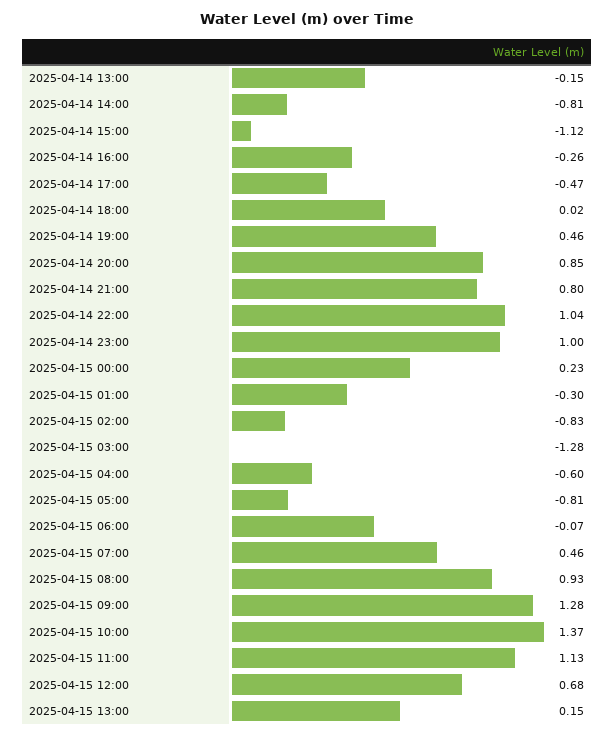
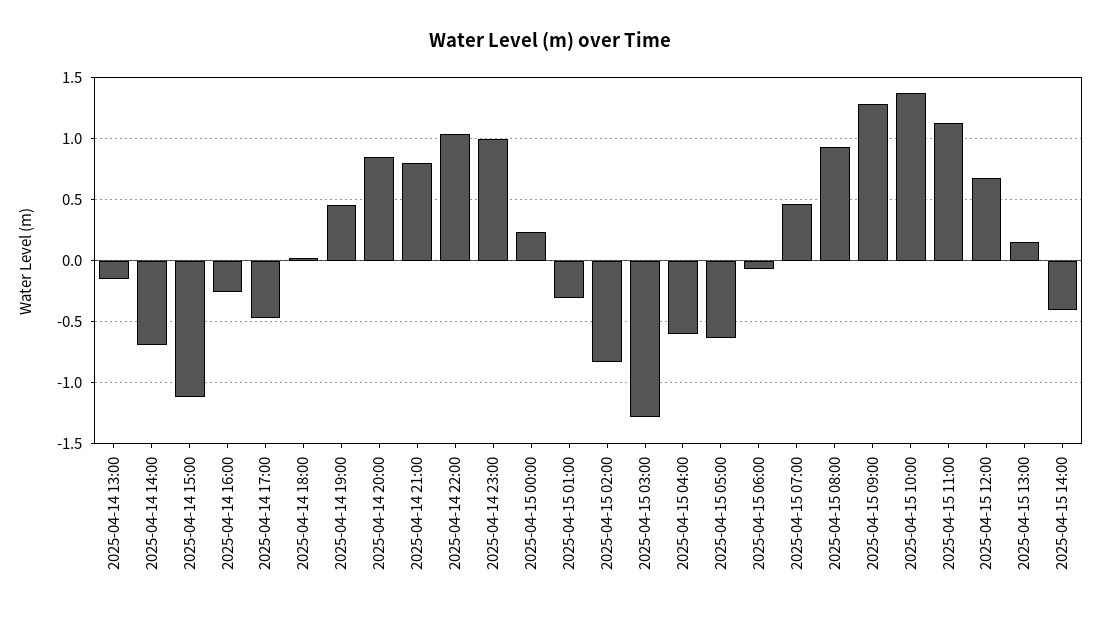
2025-04-14 14:00: -0.81 -> -0.7
2025-04-15 05:00: -0.81 -> -0.65
2025-04-15 14:00: none -> -0.4

